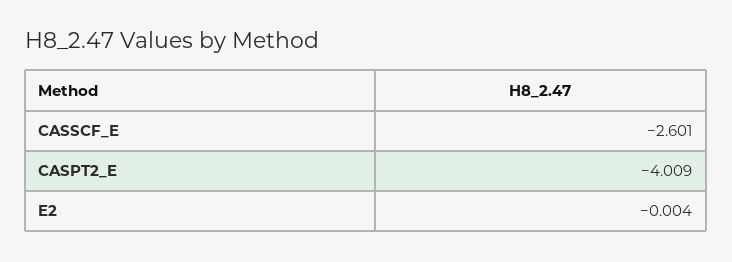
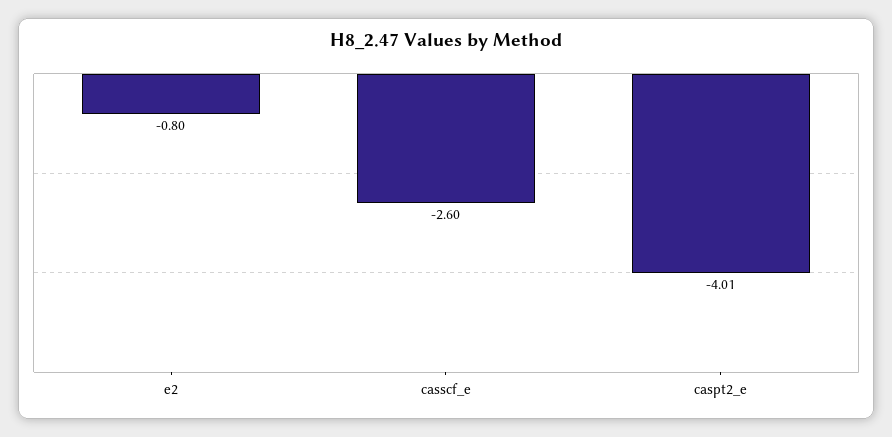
E2: -0.004 -> -0.8

